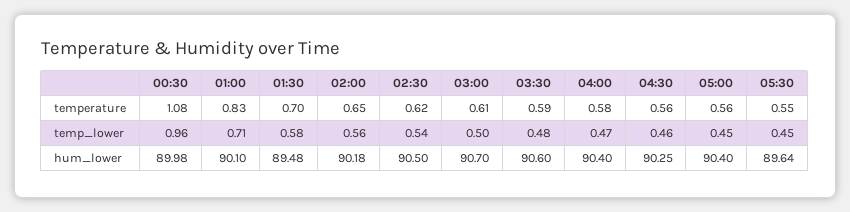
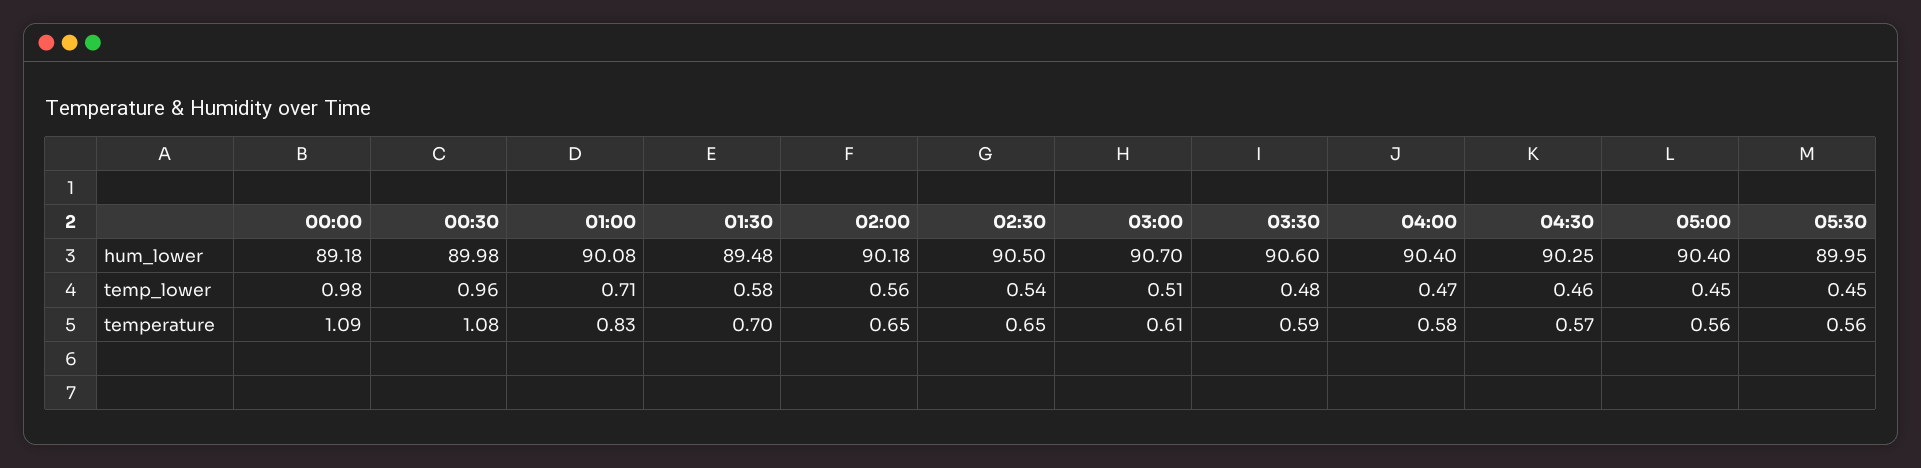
02:30, temperature: 0.62 -> 0.65
04:30, temperature: 0.56 -> 0.57
05:30, temperature: 0.55 -> 0.56
03:00, temp_lower: 0.5 -> 0.51
01:00, hum_lower: 90.1 -> 90.08
05:30, hum_lower: 89.64 -> 89.95
00:00, hum_lower: none -> 89.18
00:00, temp_lower: none -> 0.98
00:00, temperature: none -> 1.09

